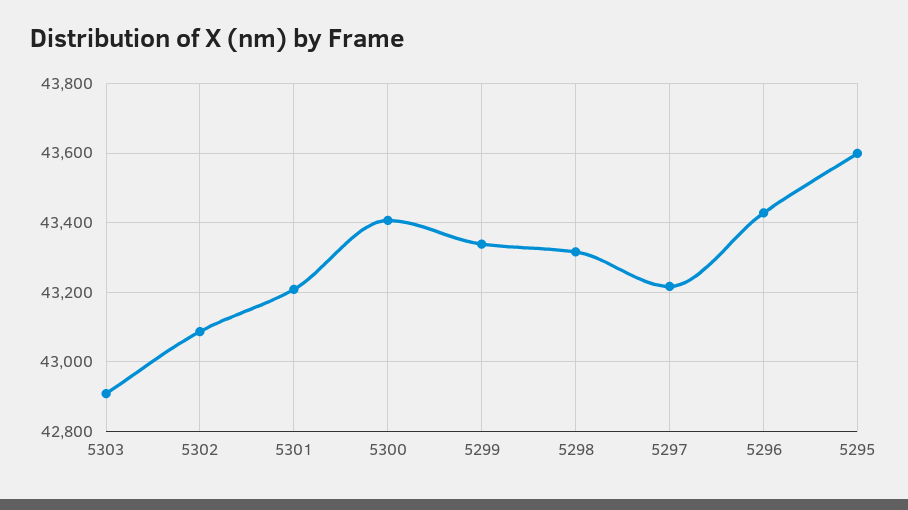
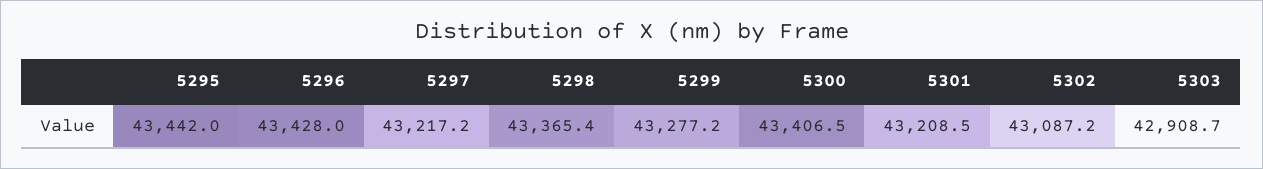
5299: 43340 -> 43277.2
5298: 43320 -> 43365.4
5295: 43600 -> 43442

